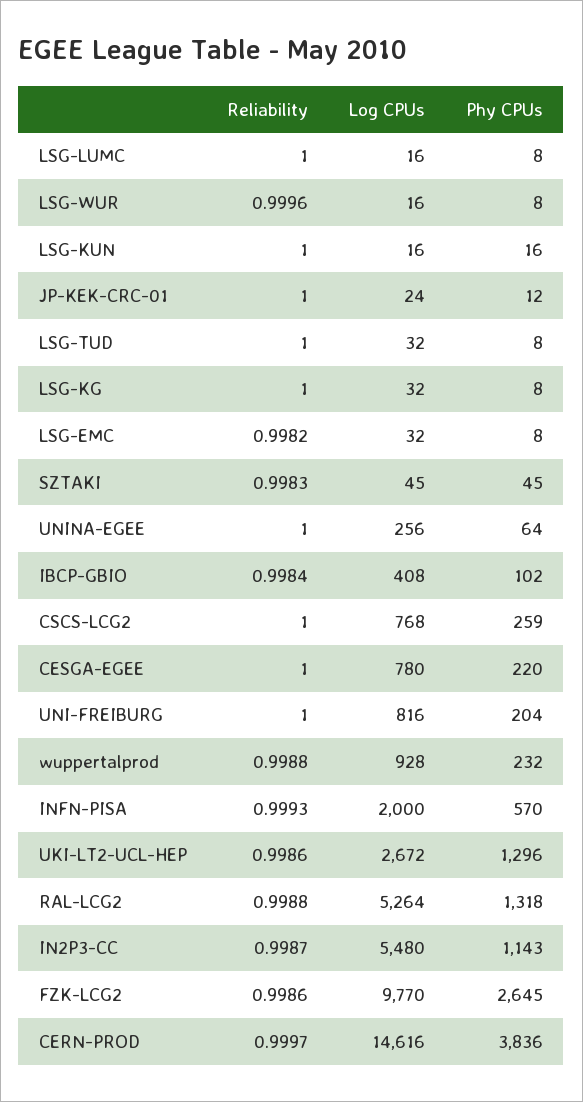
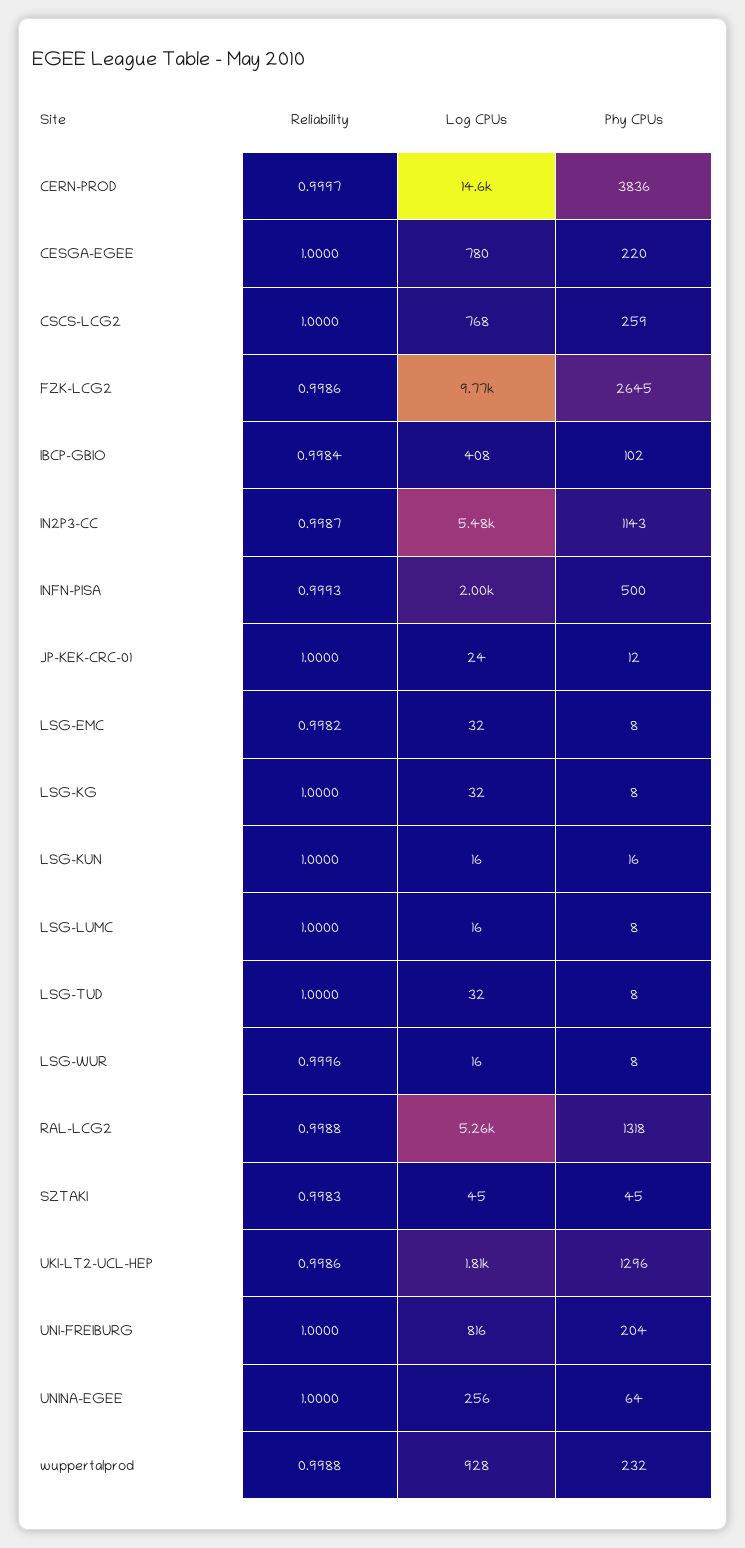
Phy CPUs, INFN-PISA: 570 -> 500
Log CPUs, UKI-LT2-UCL-HEP: 2672 -> 1810

